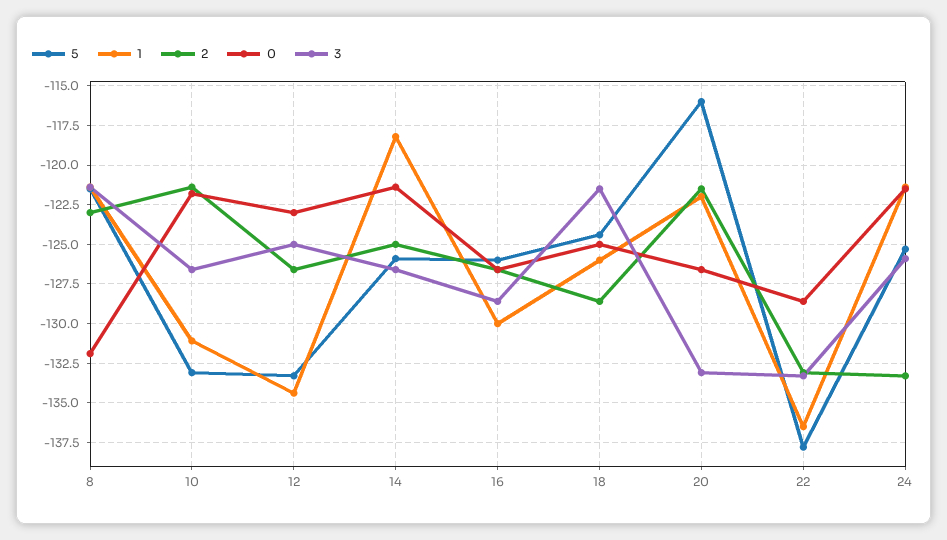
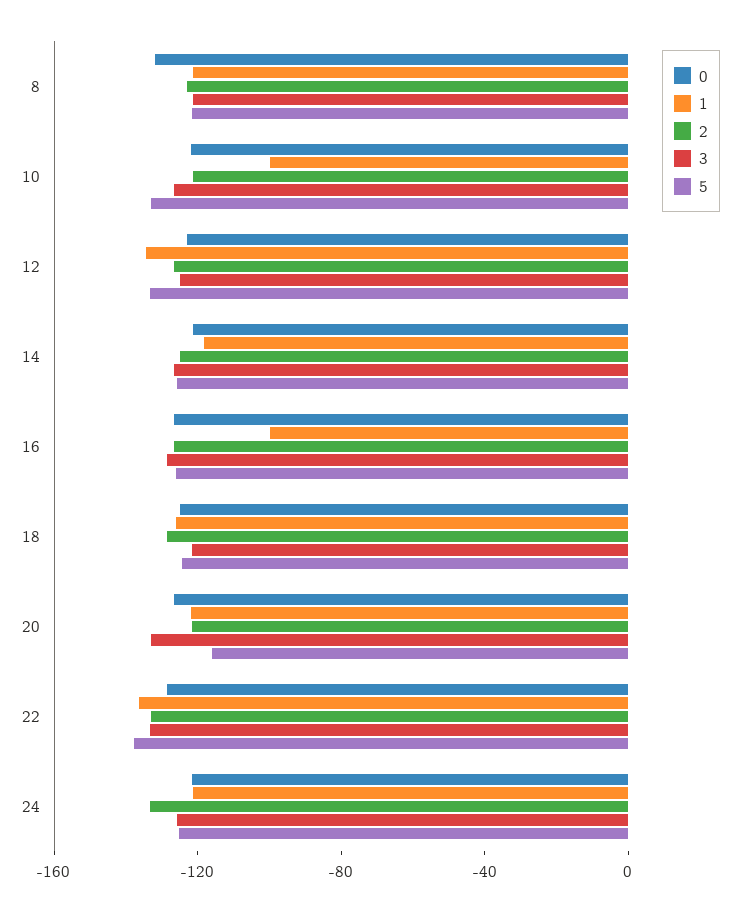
1, 10: -131 -> -100
1, 16: -130 -> -100

